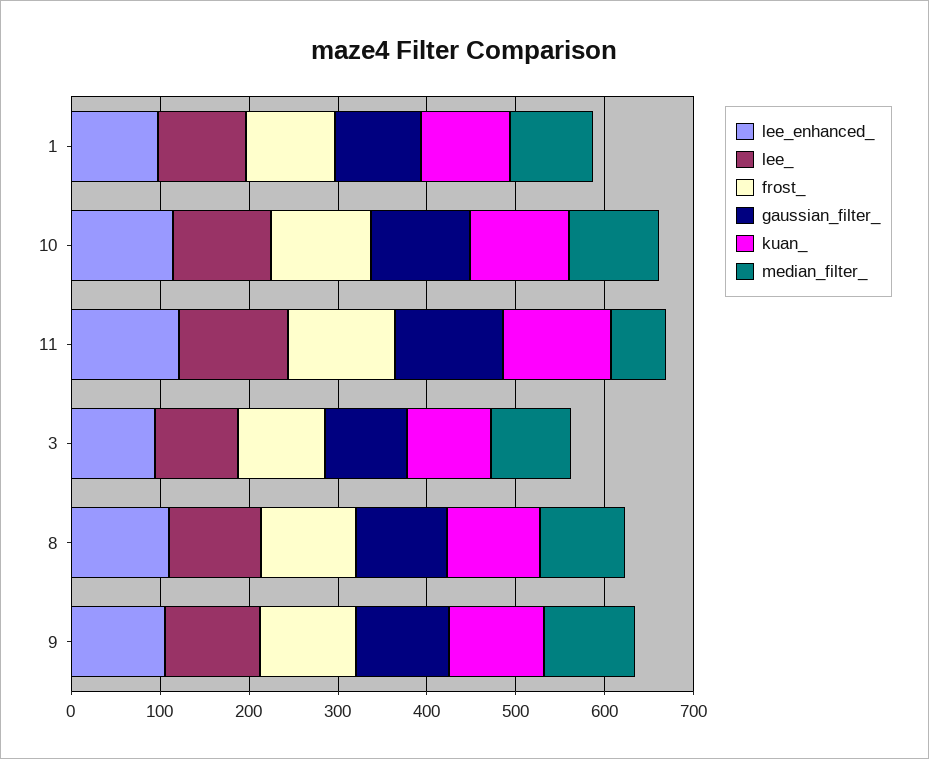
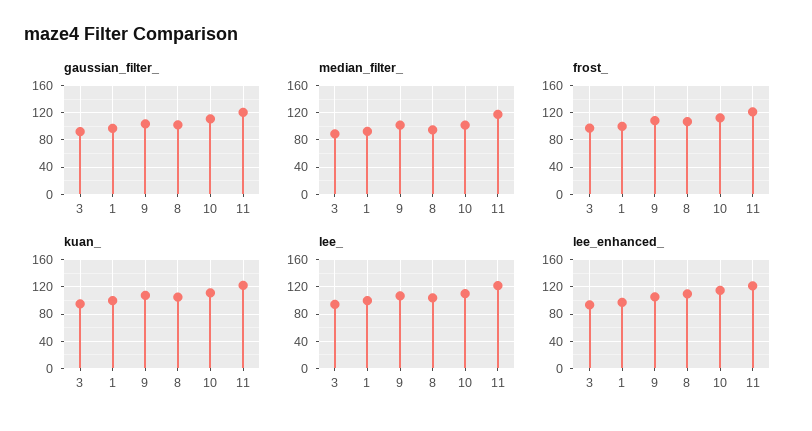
median_filter_, 11: 60 -> 120

